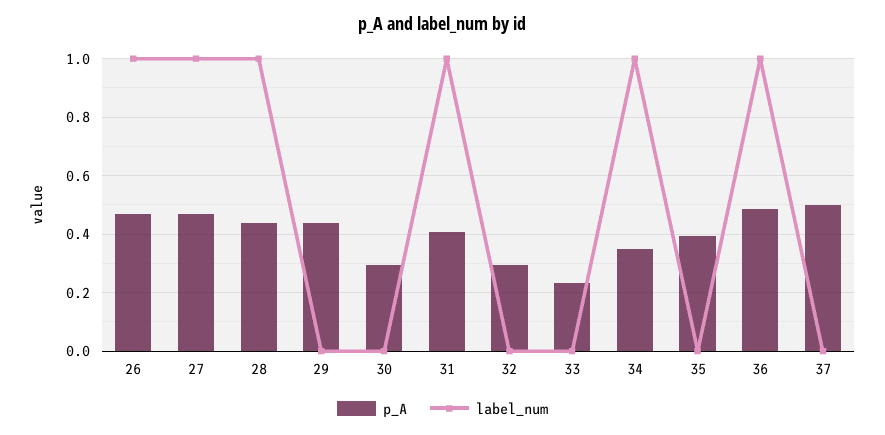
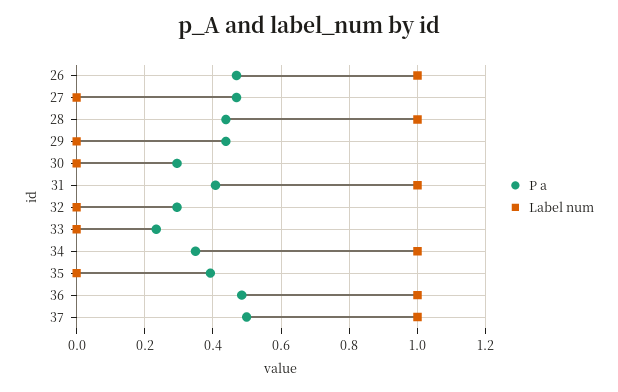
label_num, 27: 1 -> 0
label_num, 37: 0 -> 1

